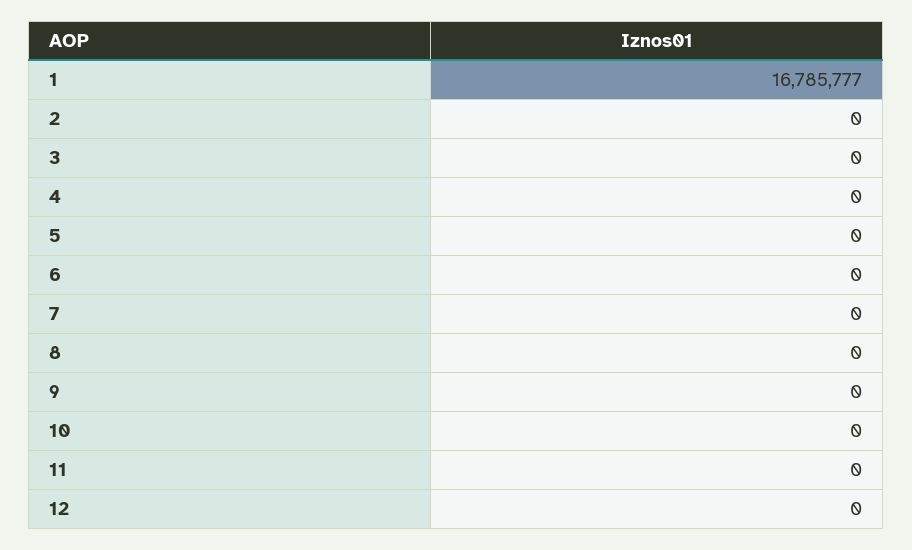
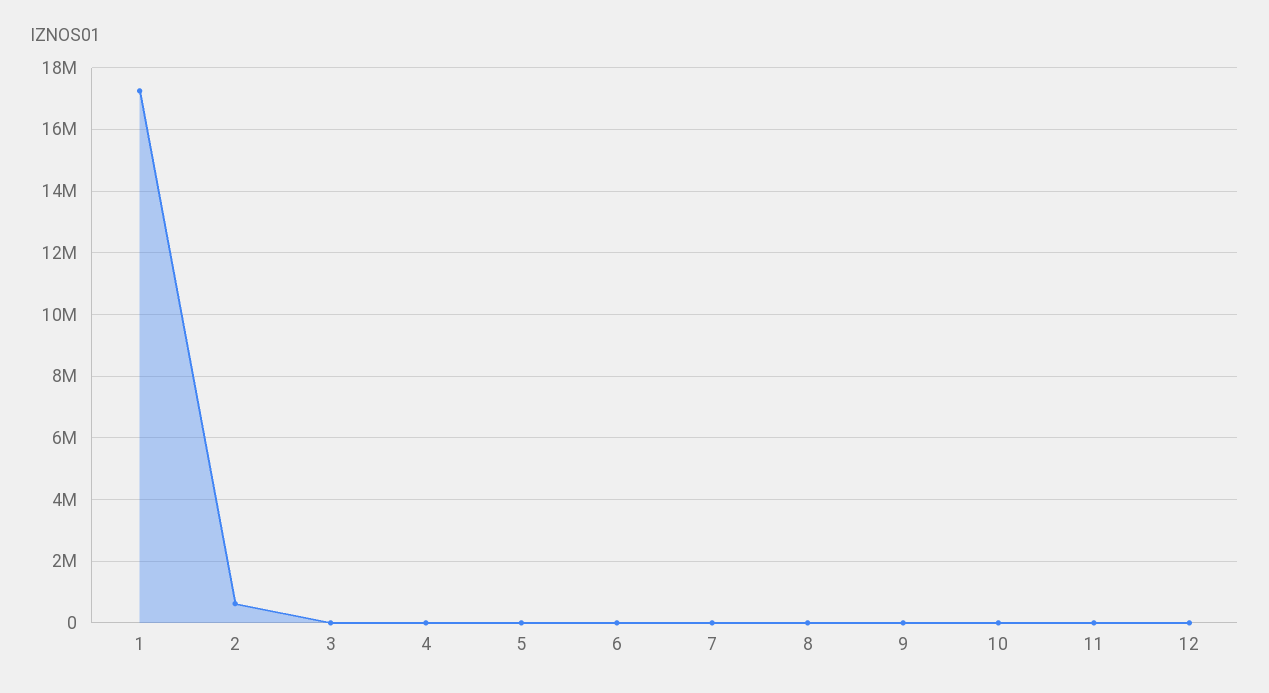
1: 16785777 -> 17200000
2: 0 -> 600000

